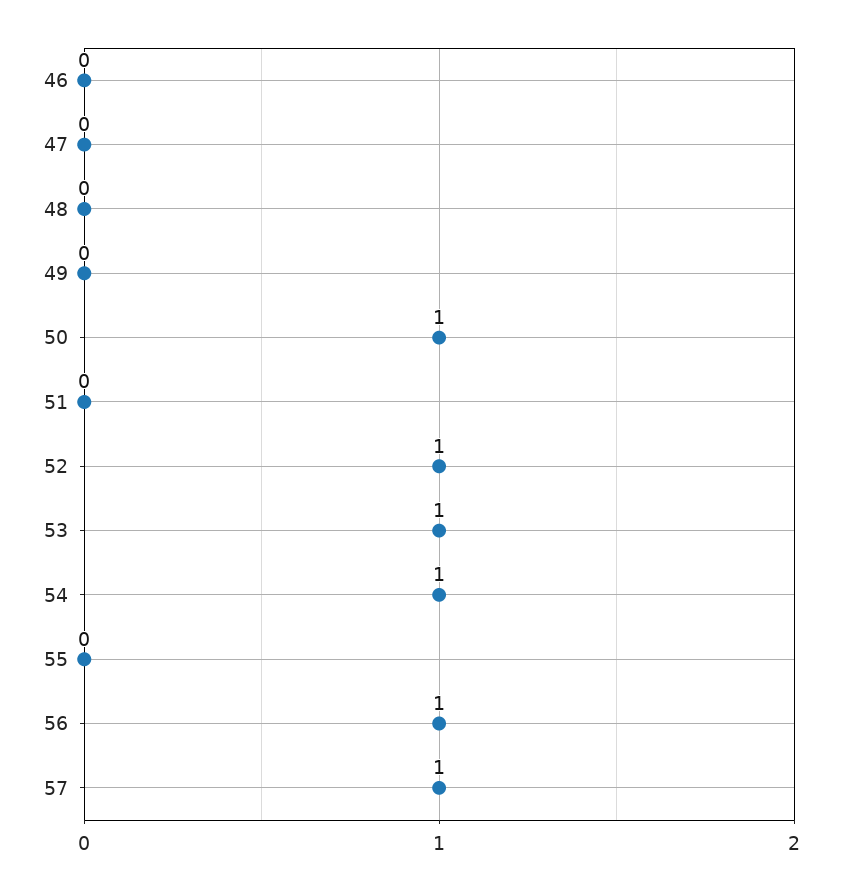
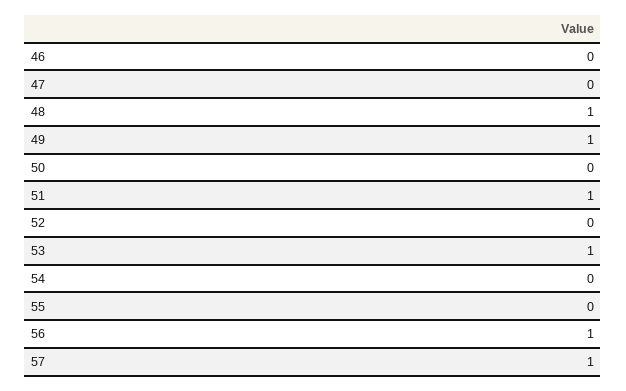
48: 0 -> 1
49: 0 -> 1
50: 1 -> 0
51: 0 -> 1
52: 1 -> 0
54: 1 -> 0

